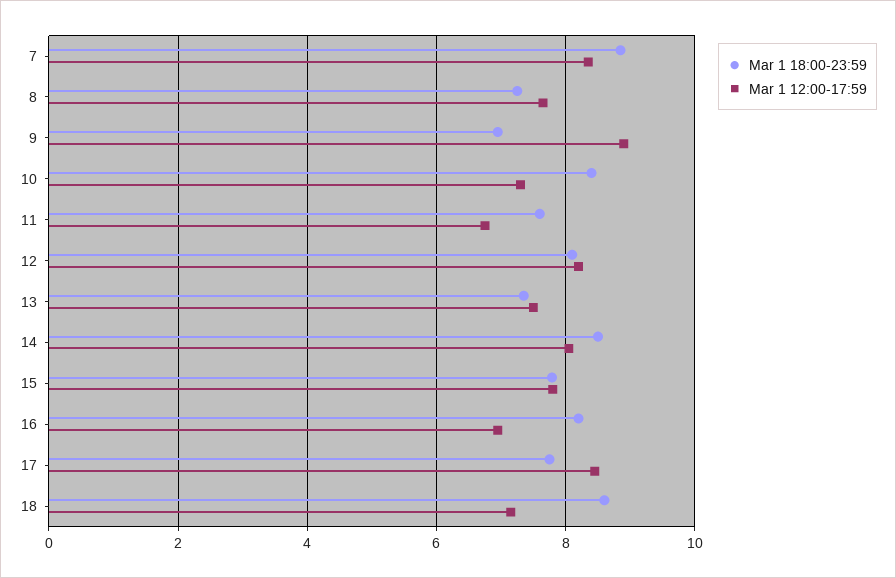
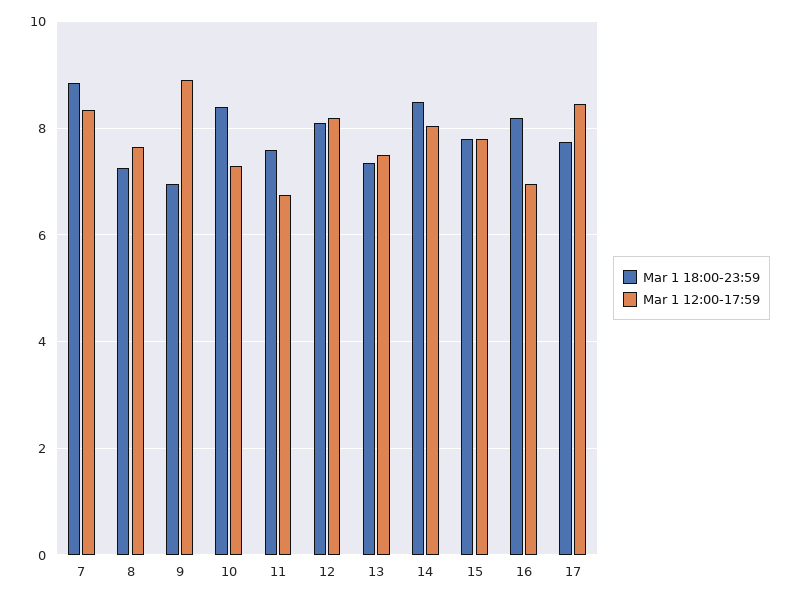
Mar 1 18:00-23:59, 18: 8.6 -> none
Mar 1 12:00-17:59, 18: 7.2 -> none

